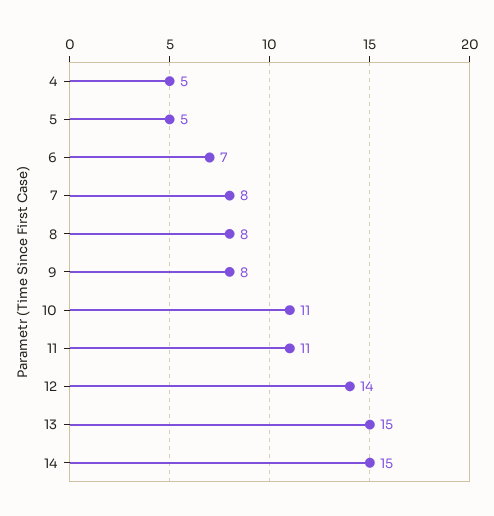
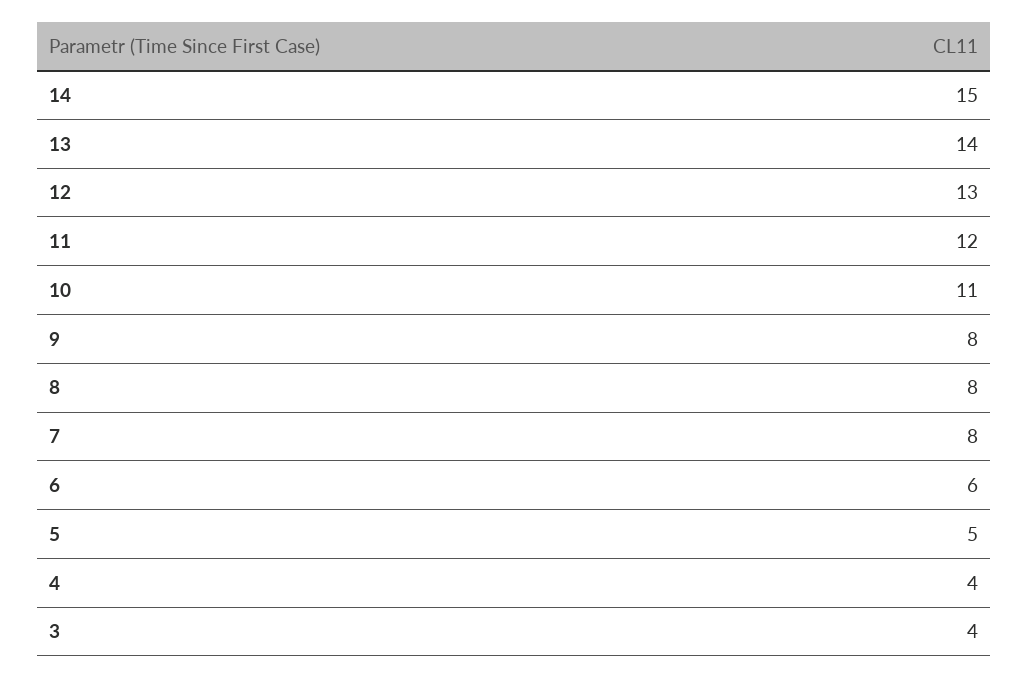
4: 5 -> 4
6: 7 -> 6
11: 11 -> 12
12: 14 -> 13
13: 15 -> 14
3: none -> 4

